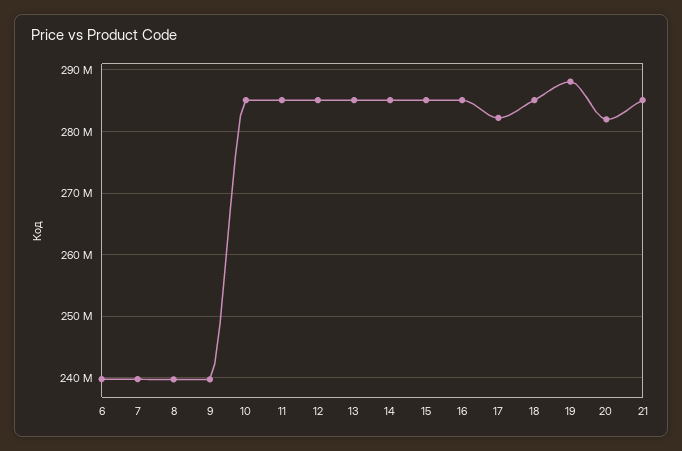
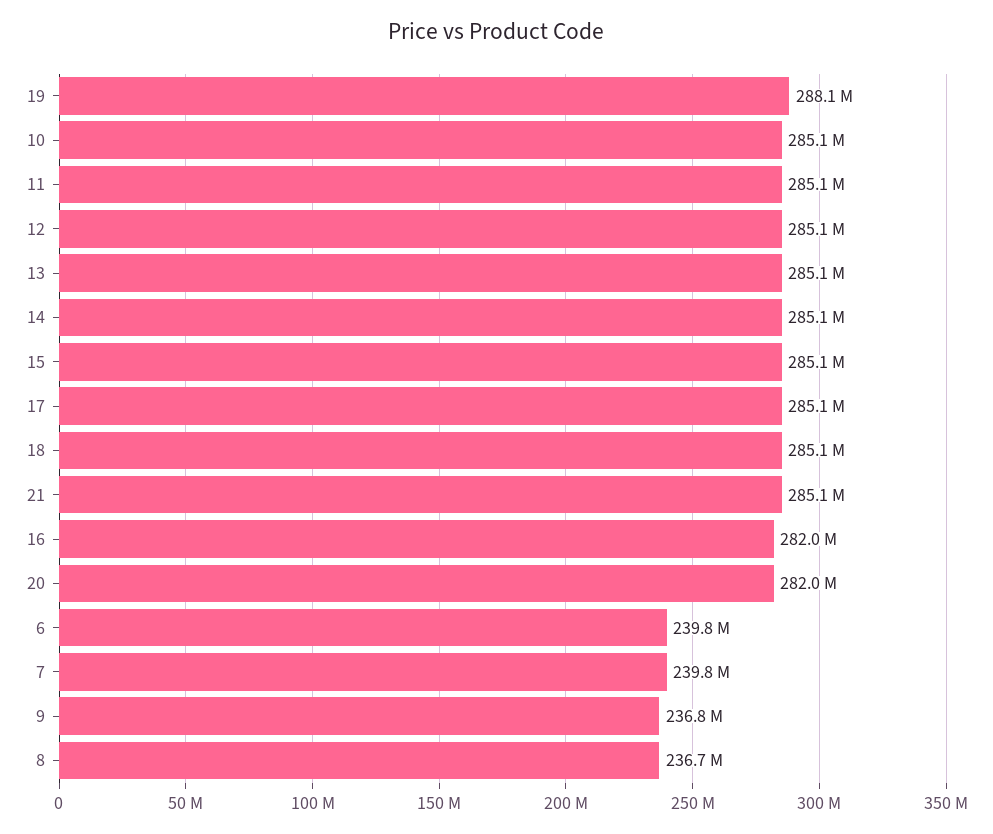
8: 240000000 -> 236700000
9: 240000000 -> 236800000
16: 285000000 -> 282000000
17: 282000000 -> 285100000

